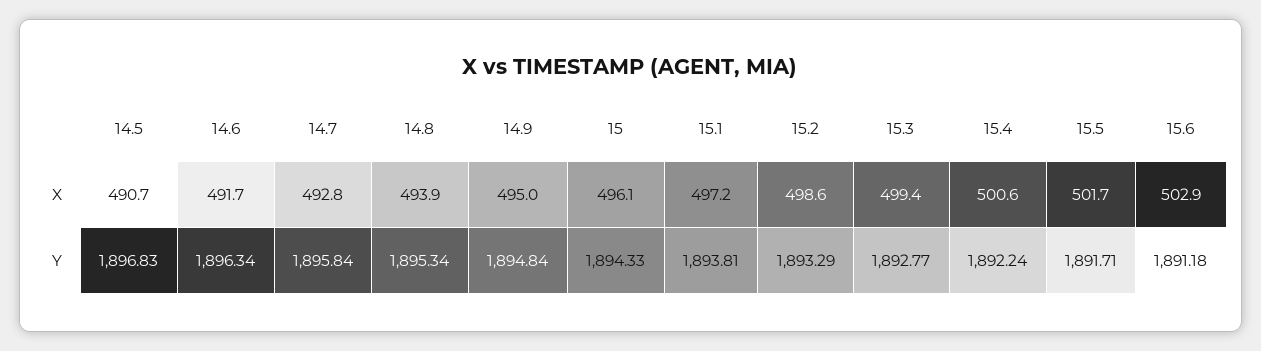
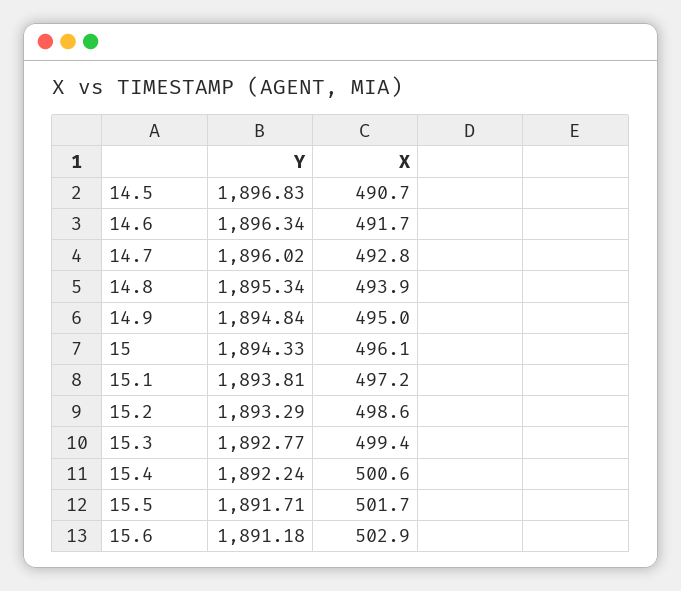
14.7, Y: 1895.84 -> 1896.02

